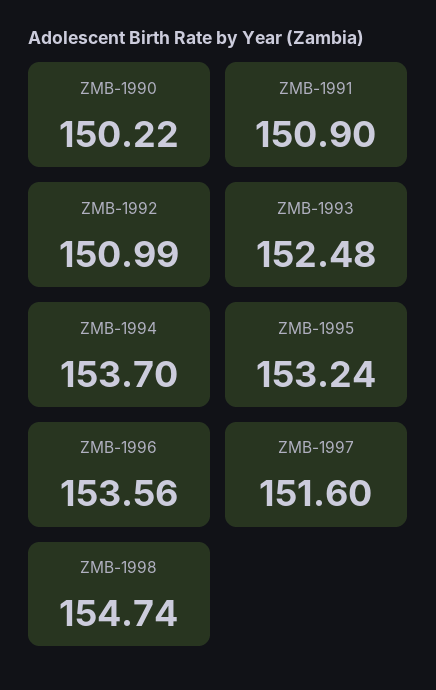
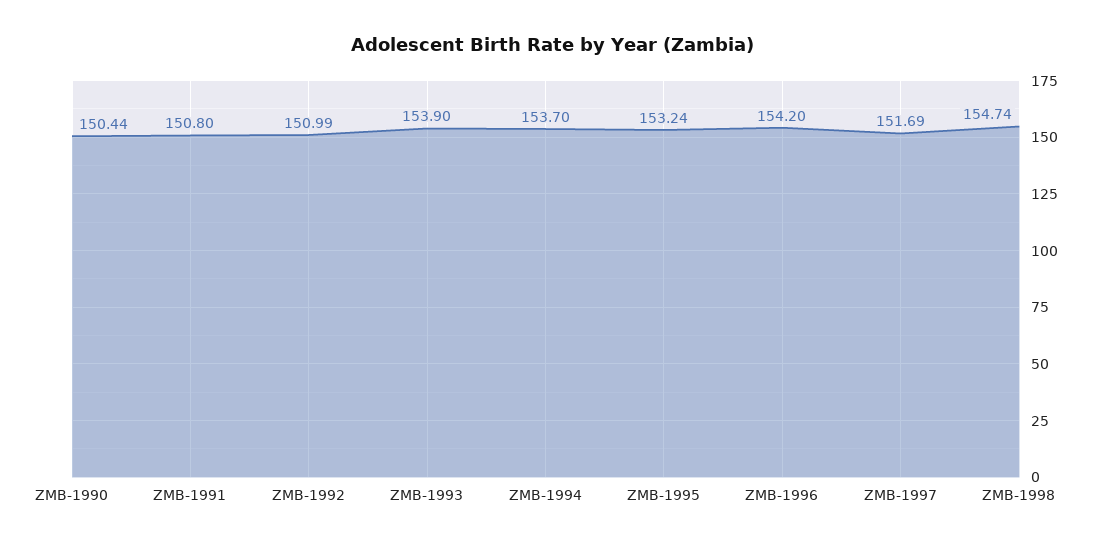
ZMB-1990: 150.22 -> 150.44
ZMB-1991: 150.9 -> 150.8
ZMB-1993: 152.48 -> 153.9
ZMB-1996: 153.56 -> 154.2
ZMB-1997: 151.6 -> 151.69

